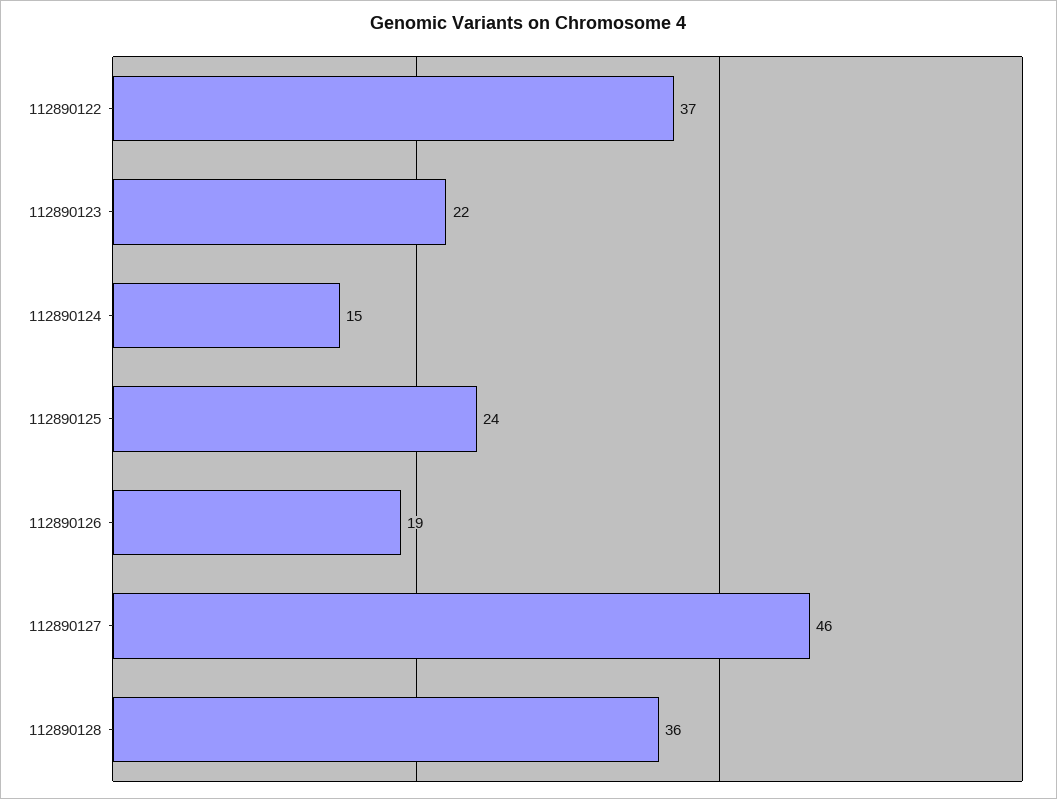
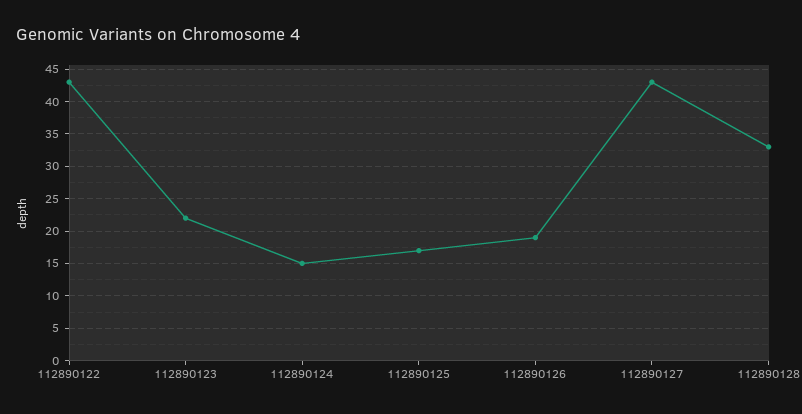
112890122: 37 -> 43
112890125: 24 -> 17
112890127: 46 -> 43
112890128: 36 -> 33

